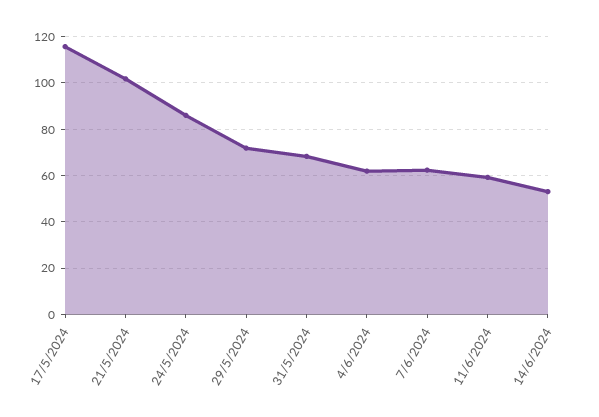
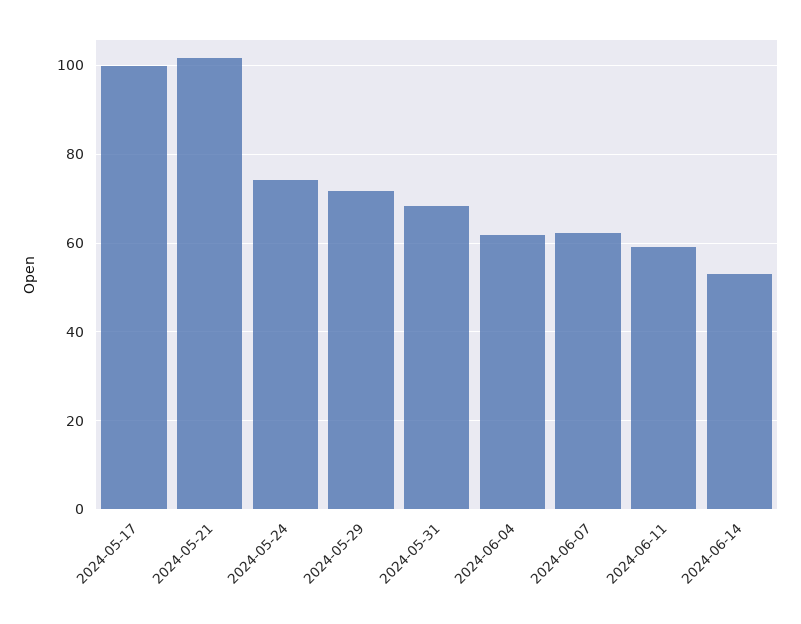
17/5/2024: 115 -> 100
24/5/2024: 85 -> 74

